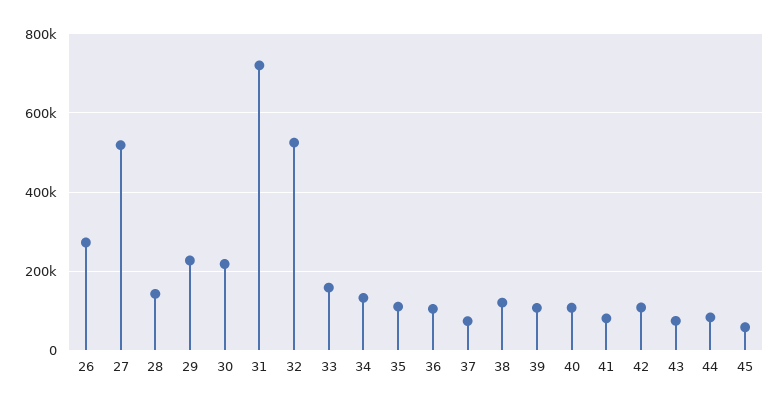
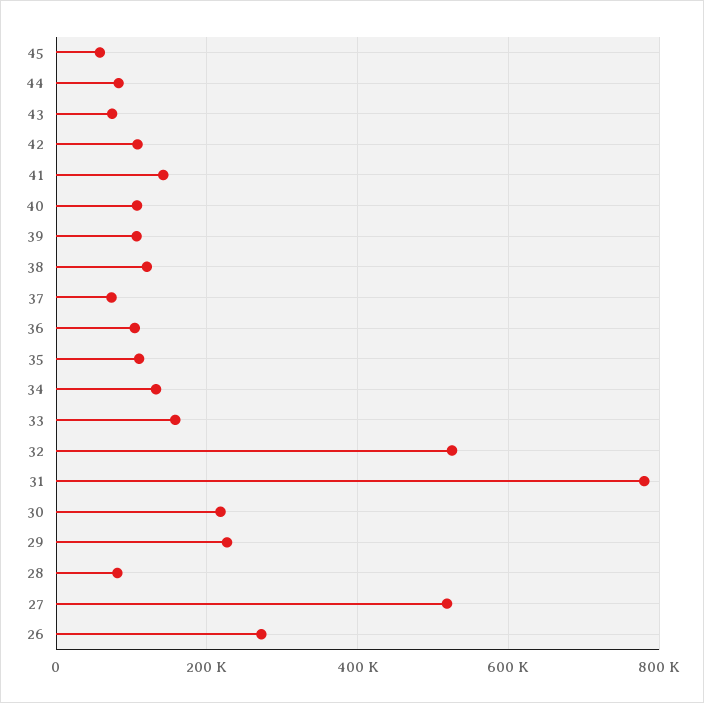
28: 140000 -> 80000
31: 720000 -> 780000
41: 80000 -> 140000

